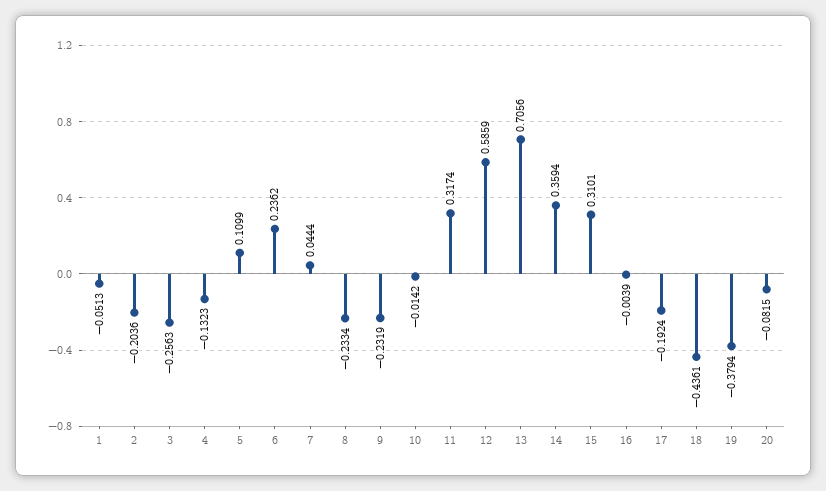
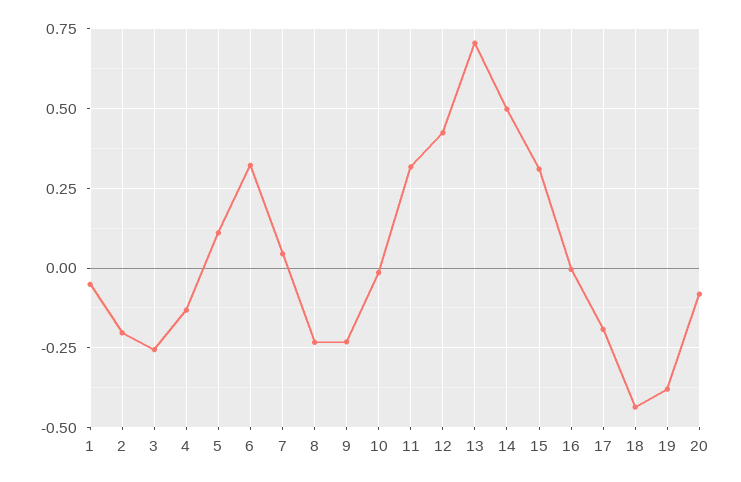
6: 0.2362 -> 0.325
12: 0.5859 -> 0.425
14: 0.3594 -> 0.5

